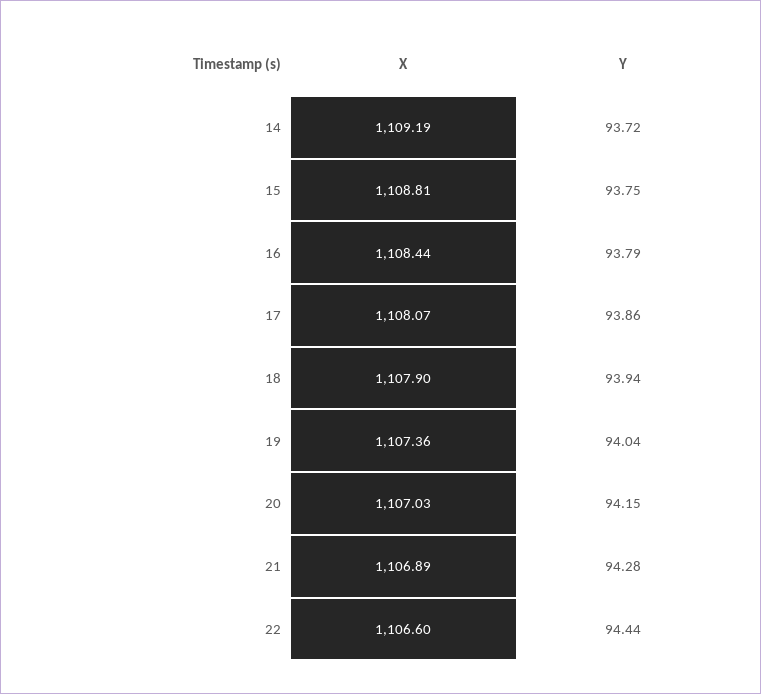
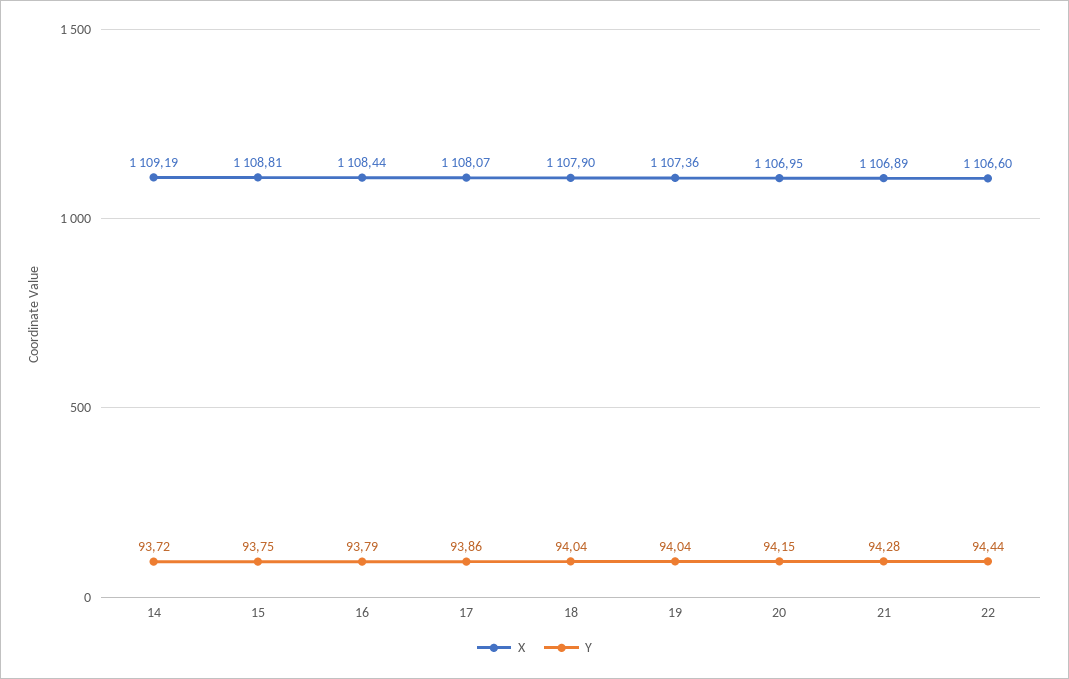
Y, 18: 93.94 -> 94.04
X, 20: 1107.03 -> 1106.95

